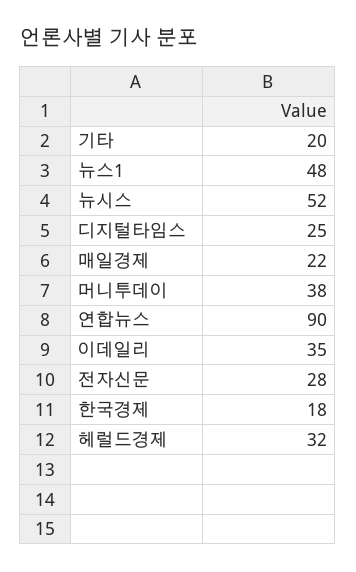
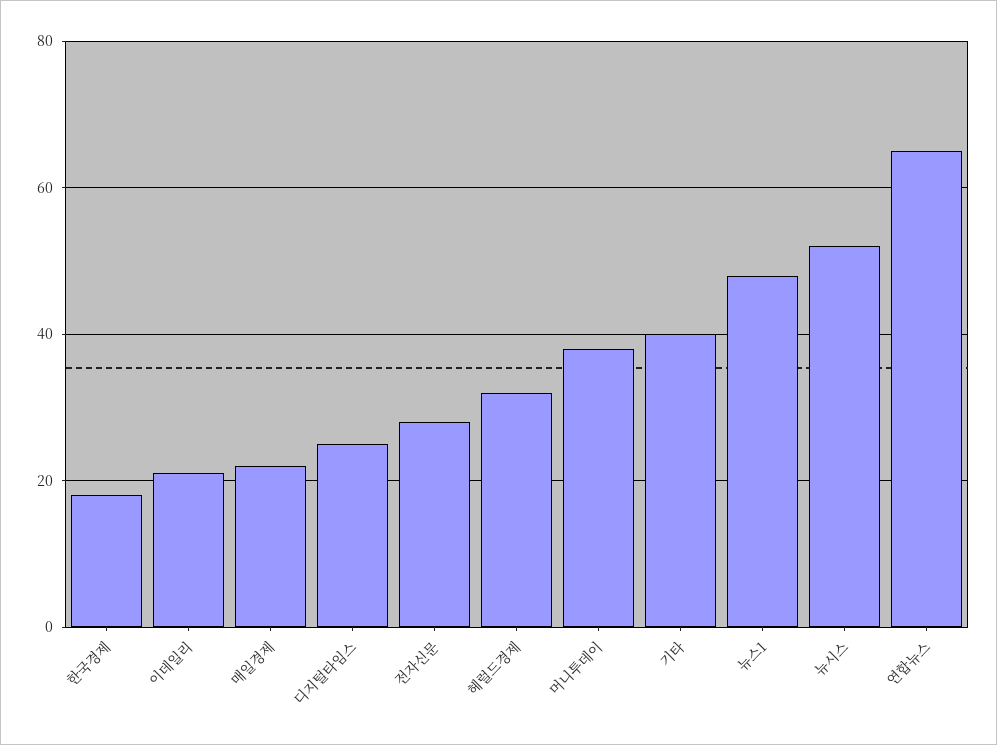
기타: 20 -> 40
연합뉴스: 90 -> 65
이데일리: 35 -> 20

